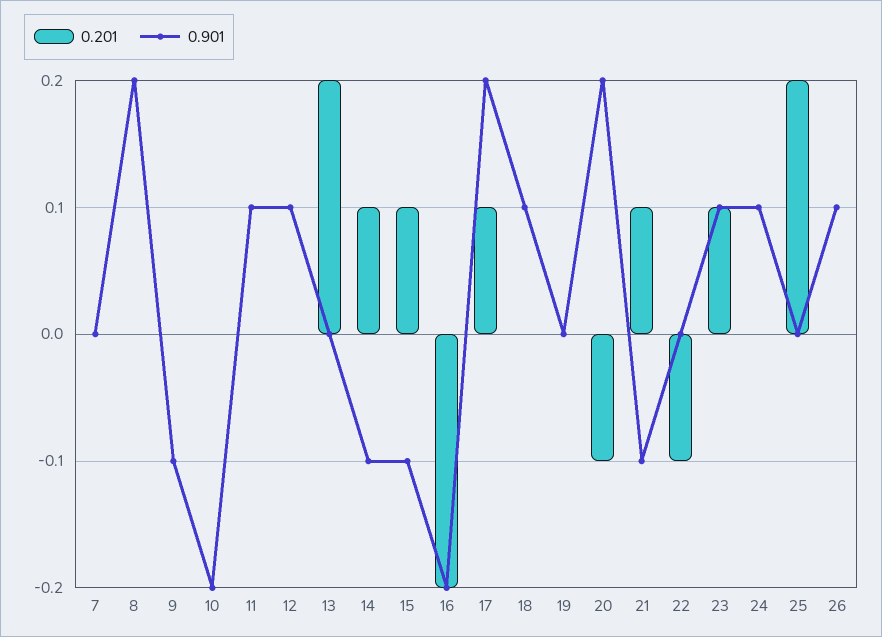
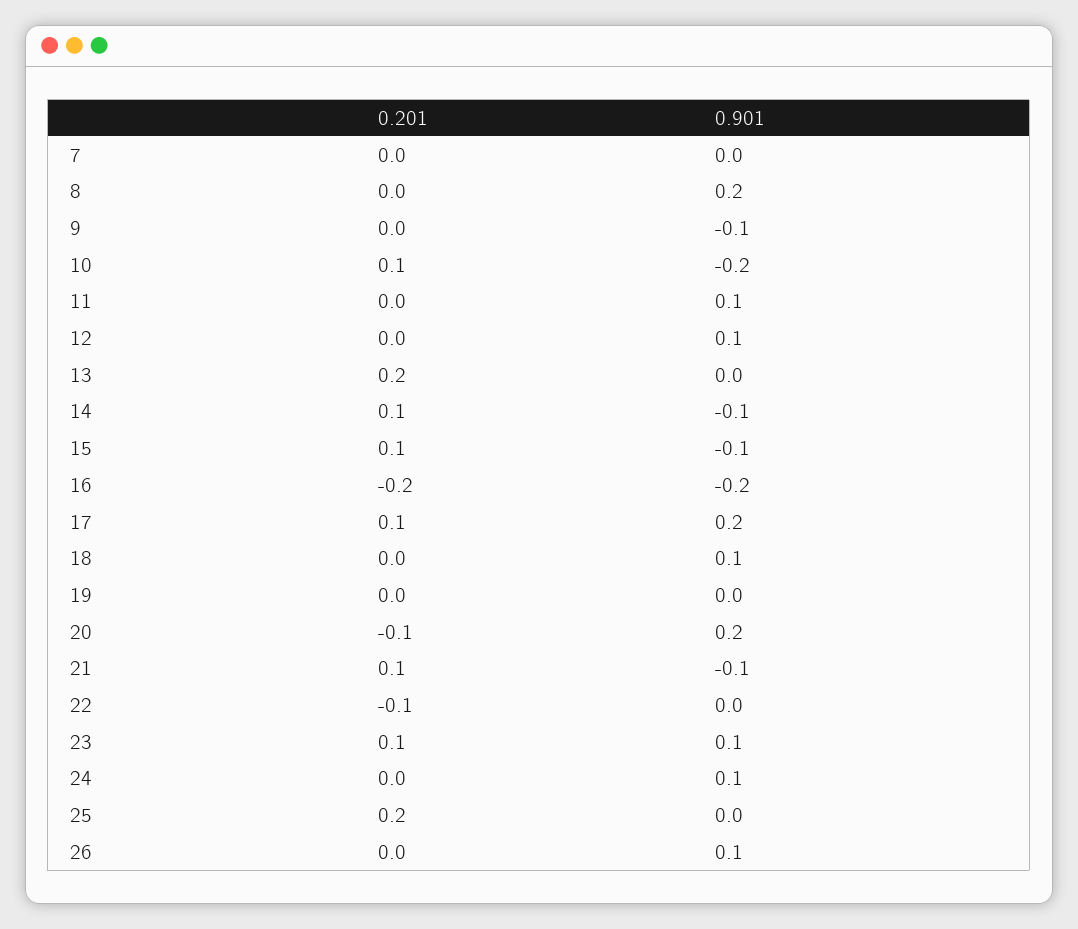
0.201, 10: 0 -> 0.1

